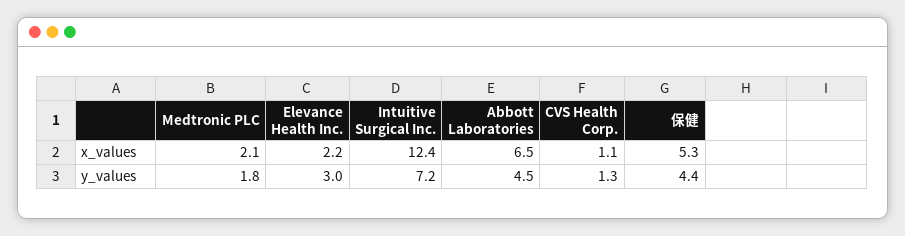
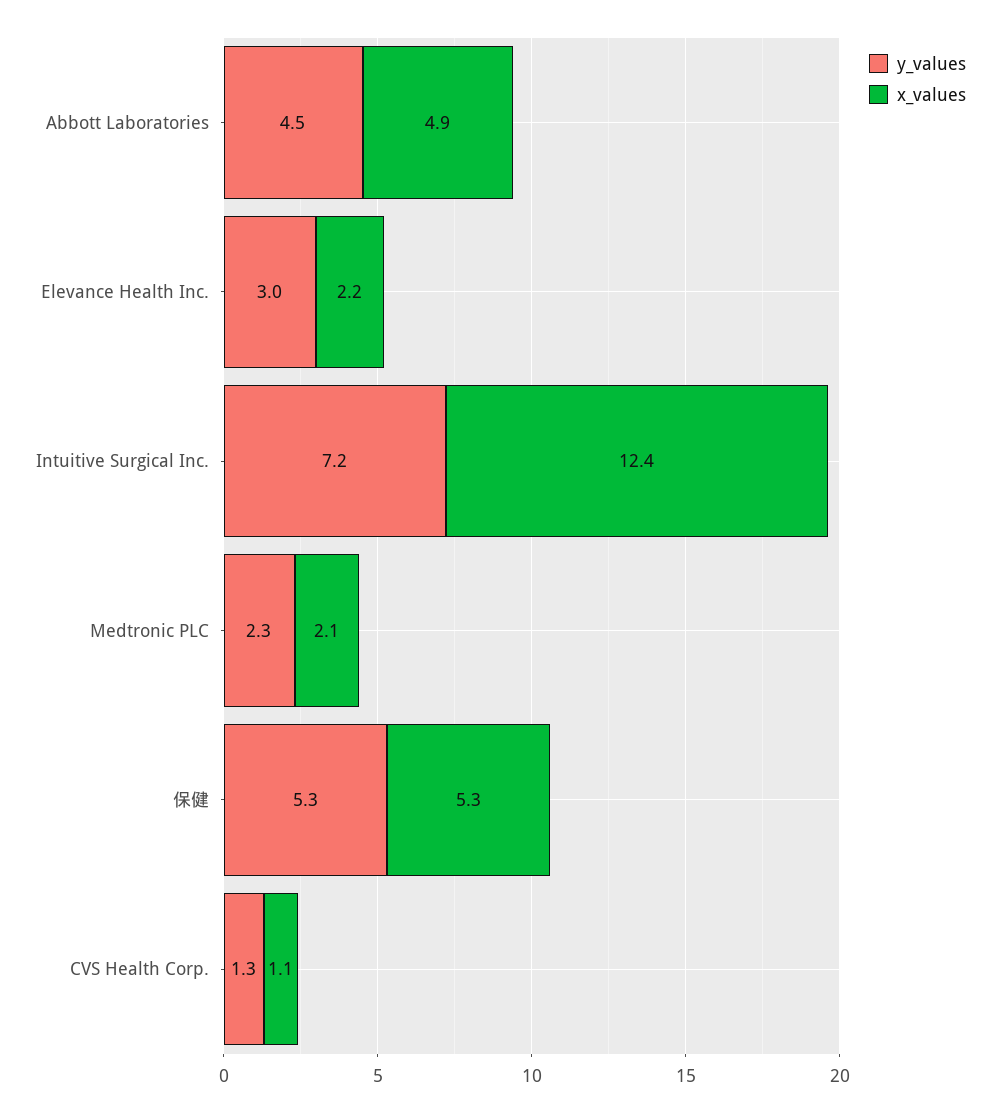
x_values, Abbott Laboratories: 6.5 -> 4.9
y_values, Medtronic PLC: 1.8 -> 2.3
y_values, 保健: 4.4 -> 5.3

